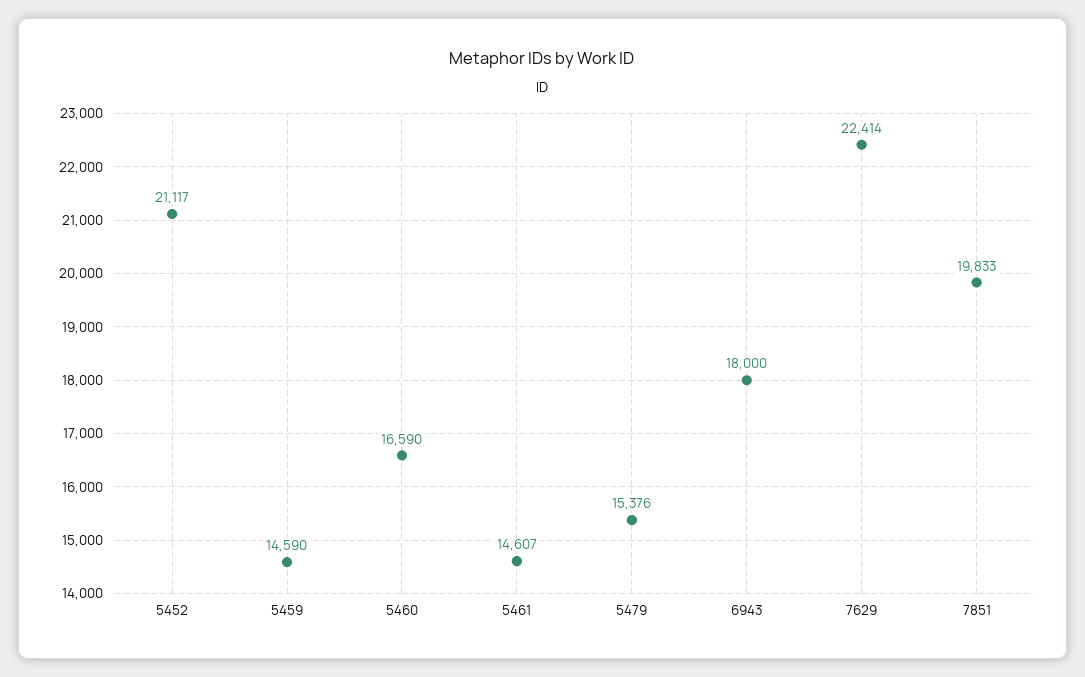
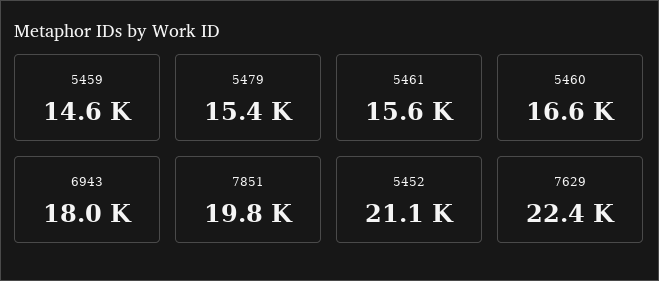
5461: 14607 -> 15600

